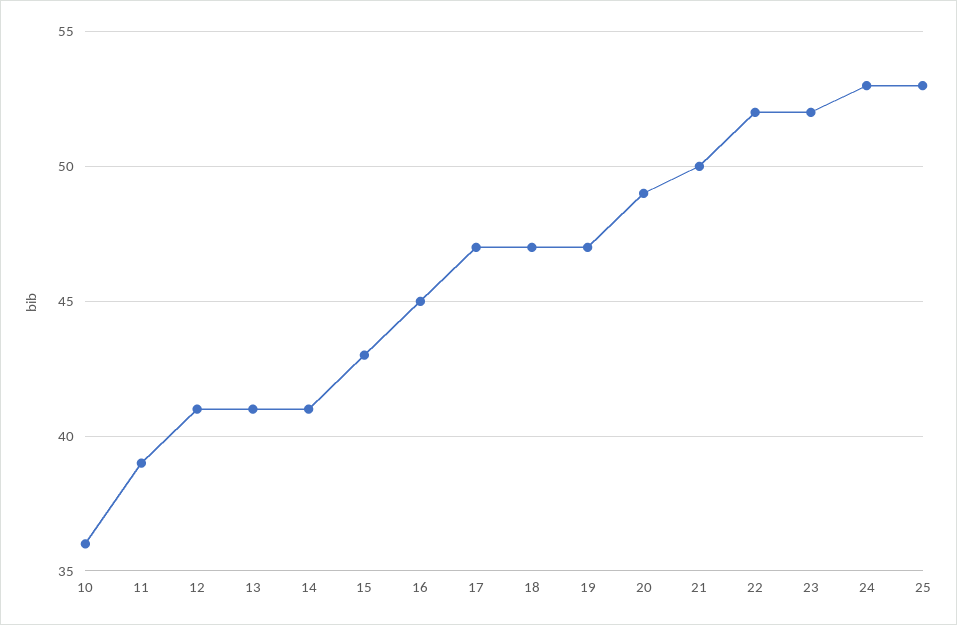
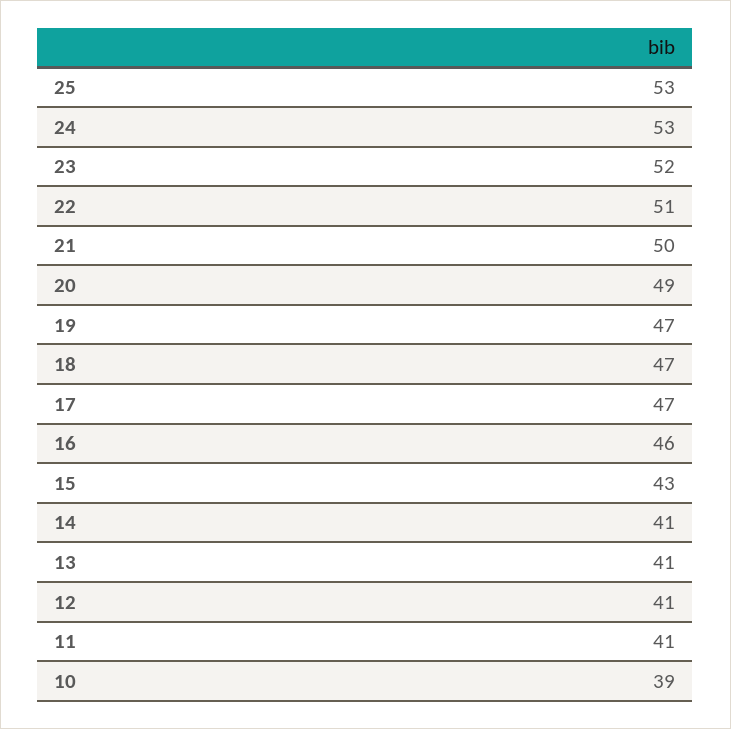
10: 36 -> 39
11: 39 -> 41
16: 45 -> 46
22: 52 -> 51

